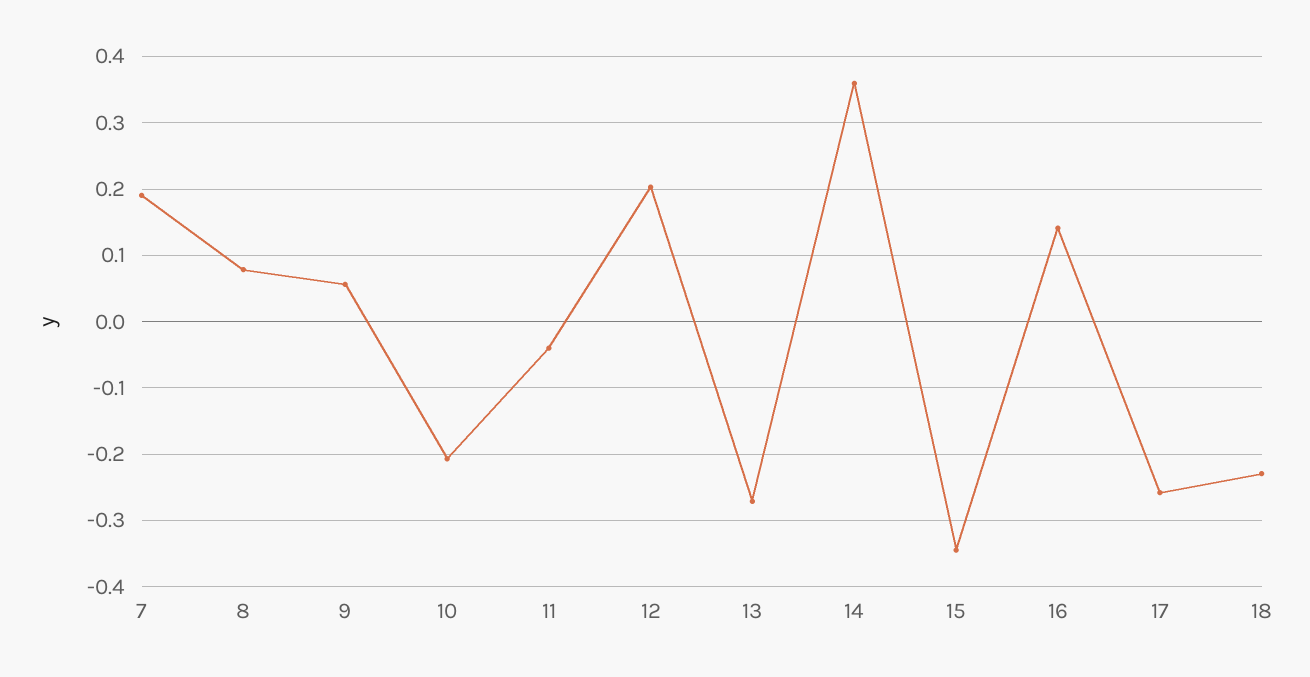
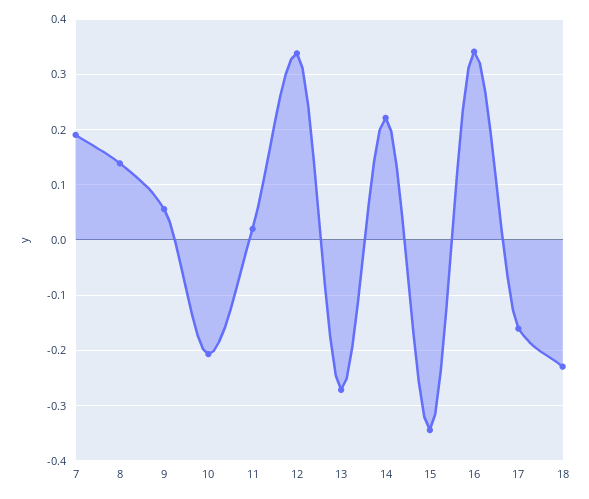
8: 0.08 -> 0.14
11: -0.04 -> 0.02
12: 0.2 -> 0.34
14: 0.36 -> 0.22
16: 0.14 -> 0.34
17: -0.26 -> -0.16

